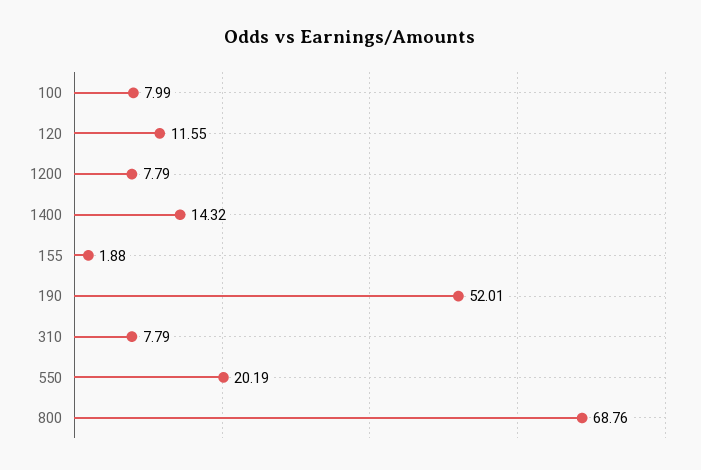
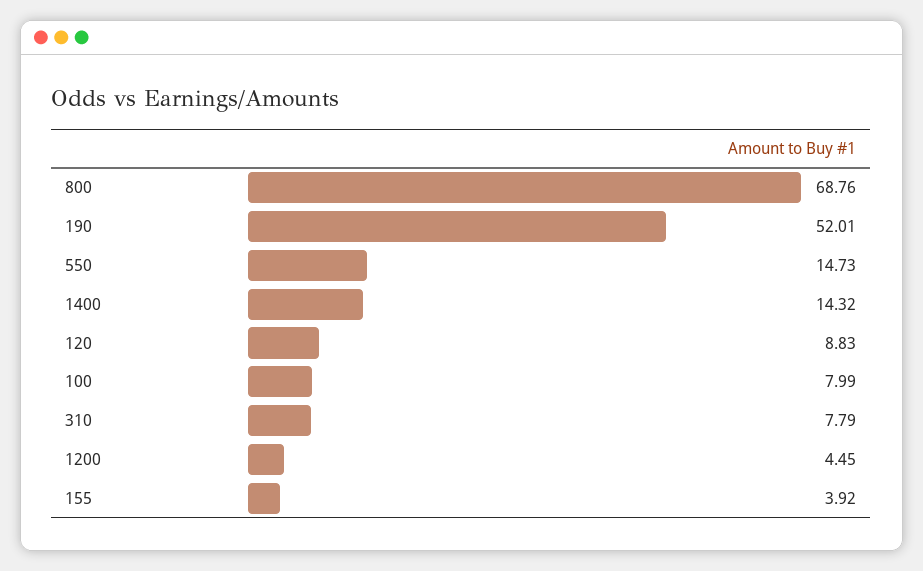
120: 11.55 -> 8.83
1200: 7.79 -> 4.45
155: 1.88 -> 3.92
550: 20.19 -> 14.73

